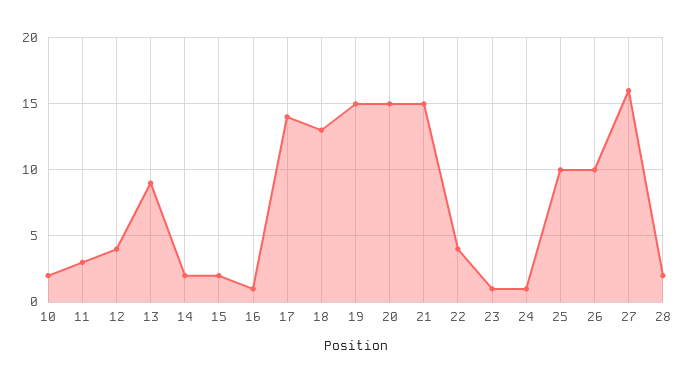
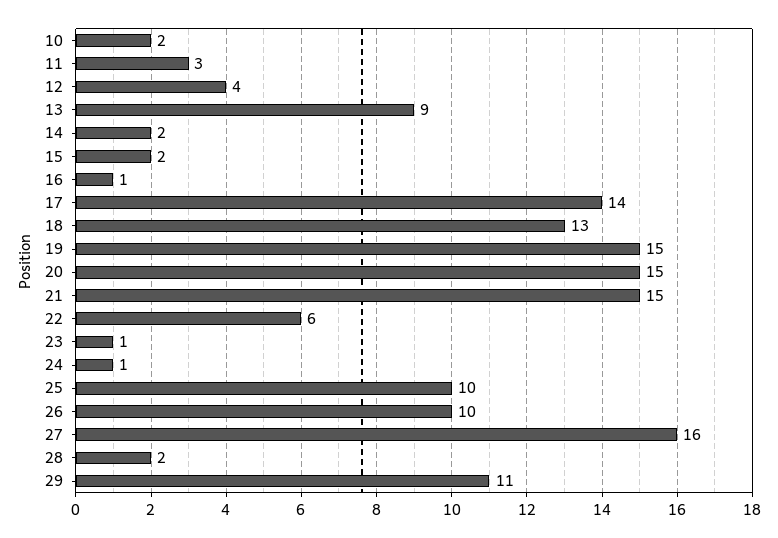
22: 4 -> 6
29: none -> 11

